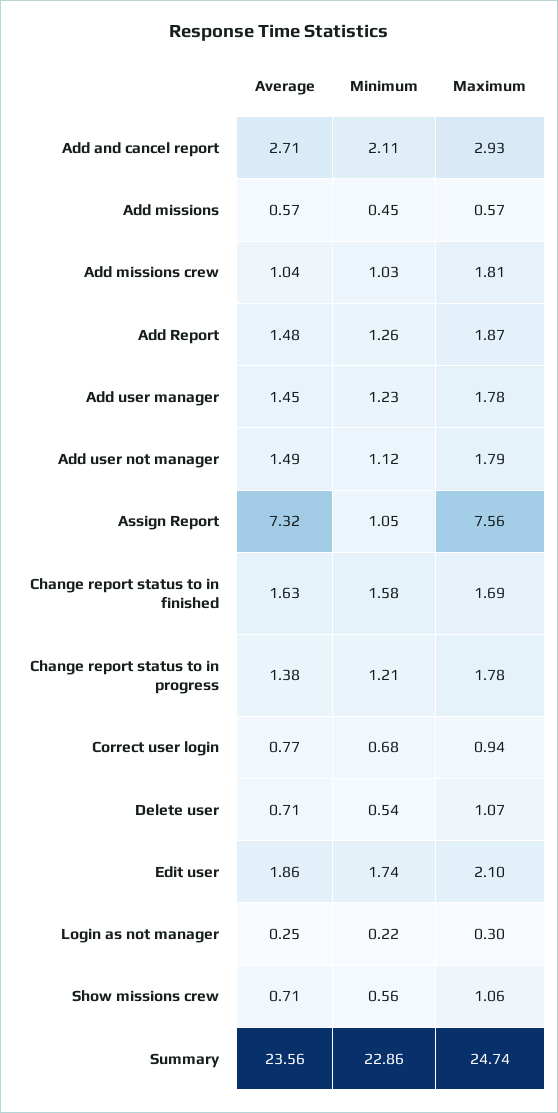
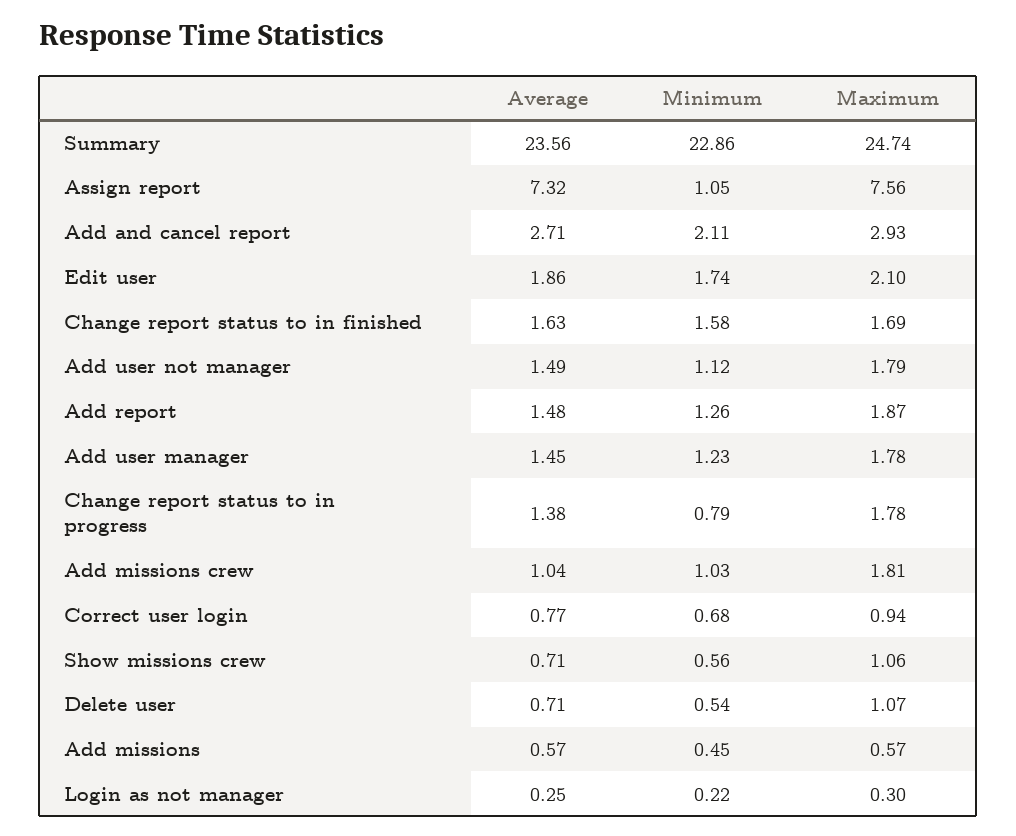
Minimum, Change report status to in progress: 1.21 -> 0.79

